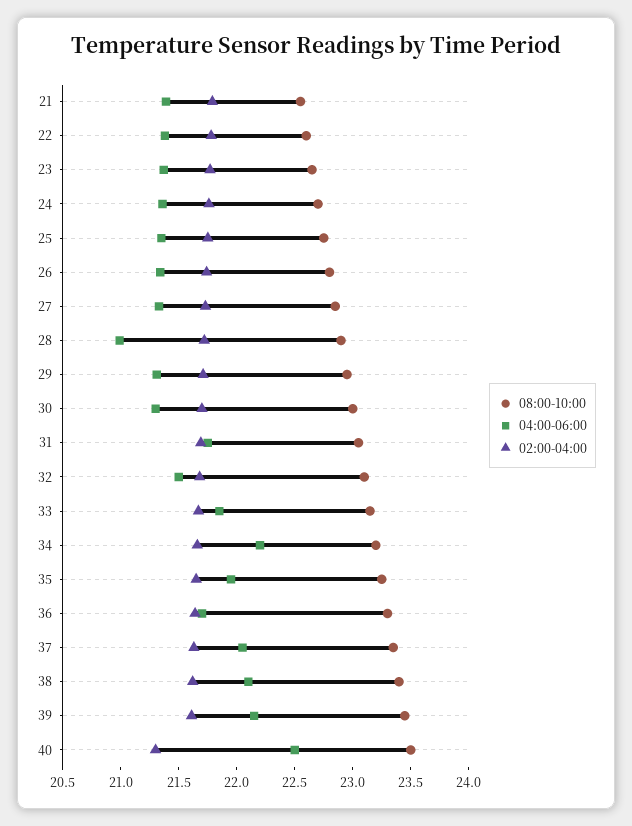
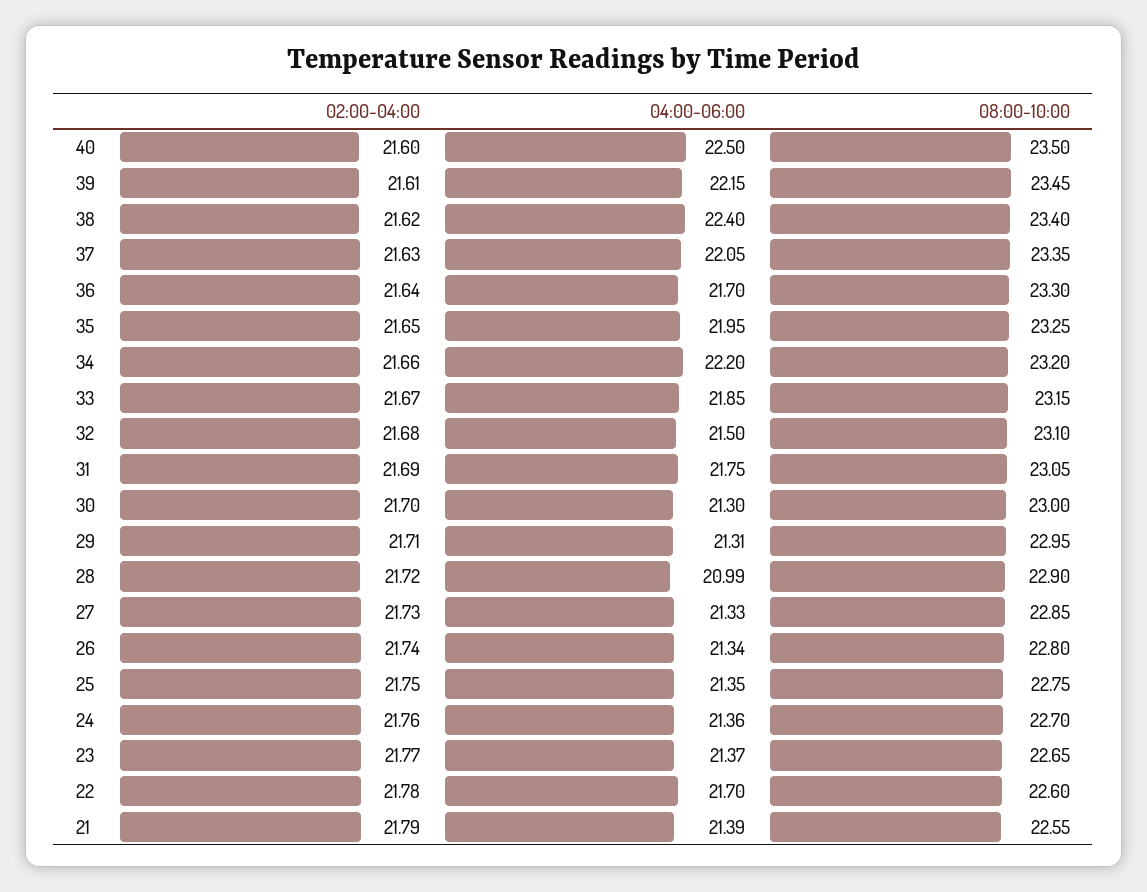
04:00-06:00, 22: 21.4 -> 21.7
04:00-06:00, 38: 22.1 -> 22.4
02:00-04:00, 40: 21.3 -> 21.6

